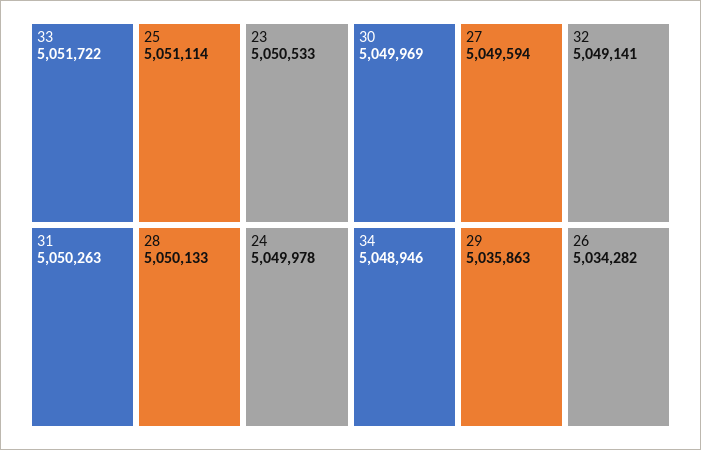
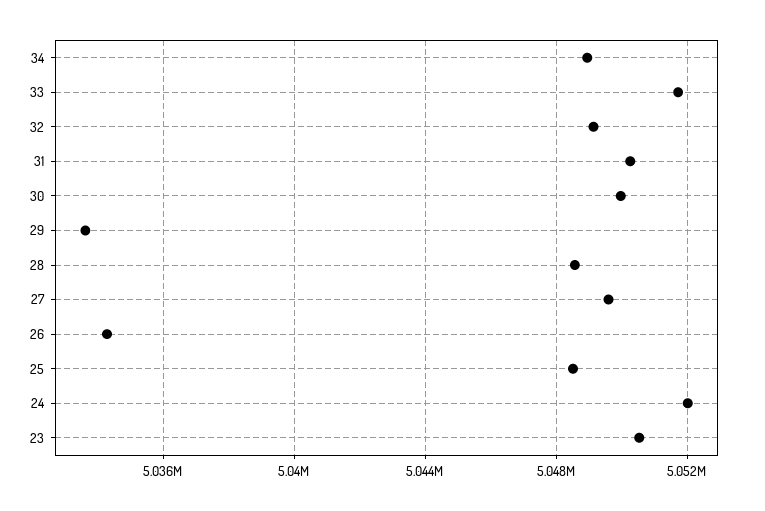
25: 5051114 -> 5048500
28: 5050133 -> 5048500
24: 5049978 -> 5052000
29: 5035863 -> 5033500

